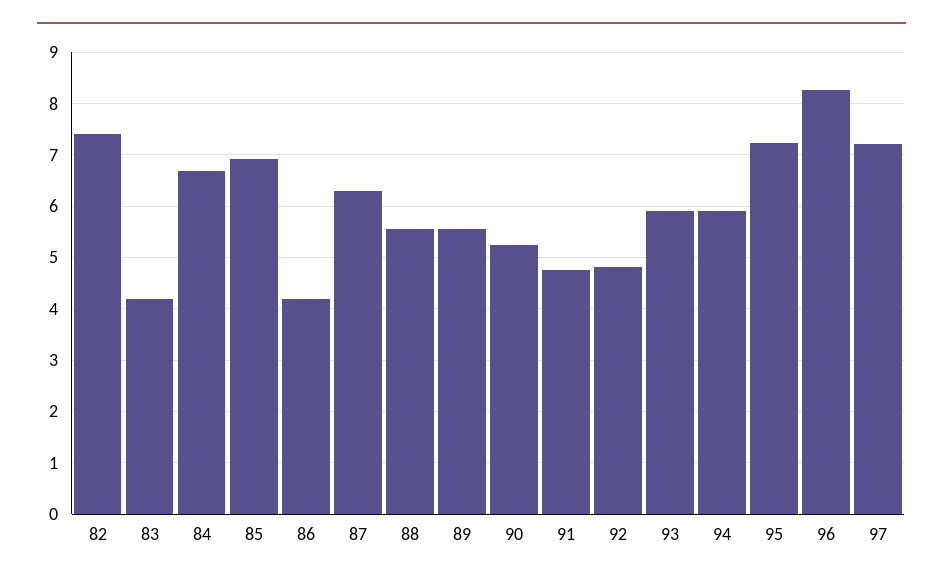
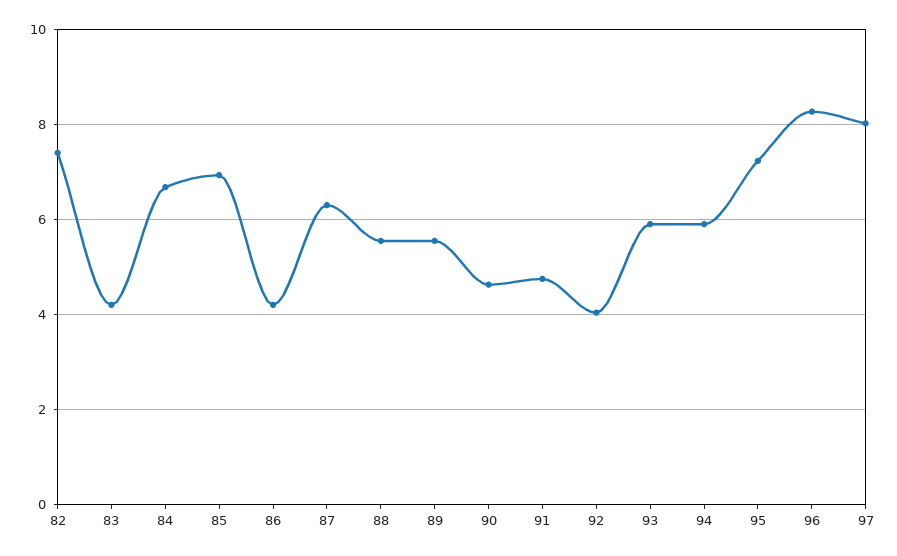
90: 5.2 -> 4.6
92: 4.8 -> 4
97: 7.2 -> 8

